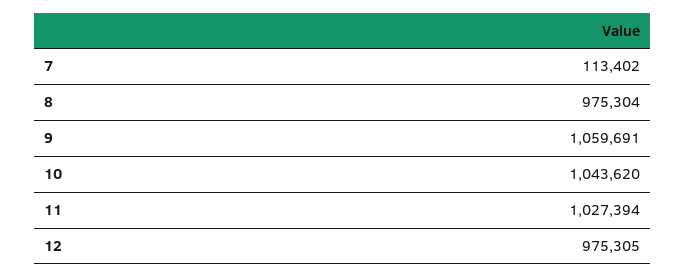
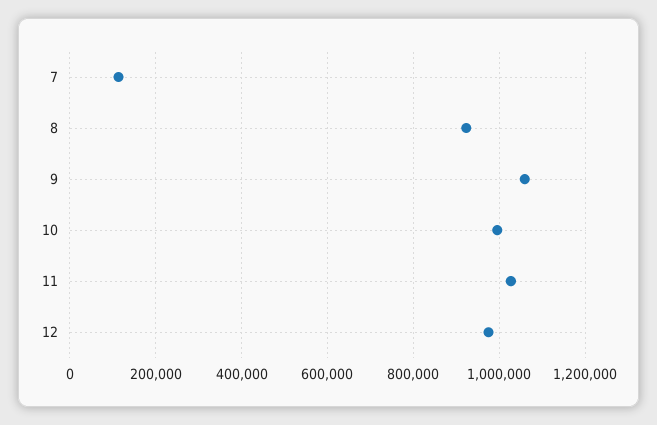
8: 975304 -> 920000
10: 1043620 -> 1000000

